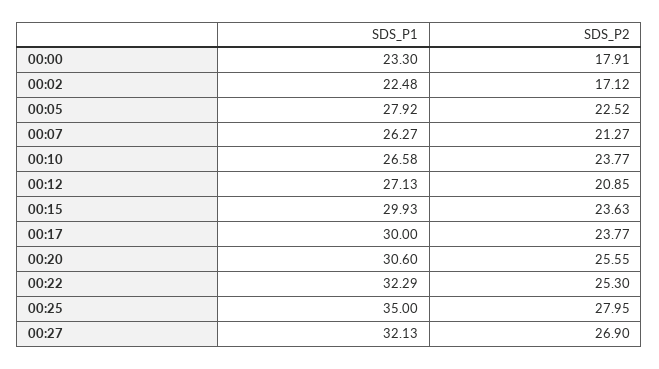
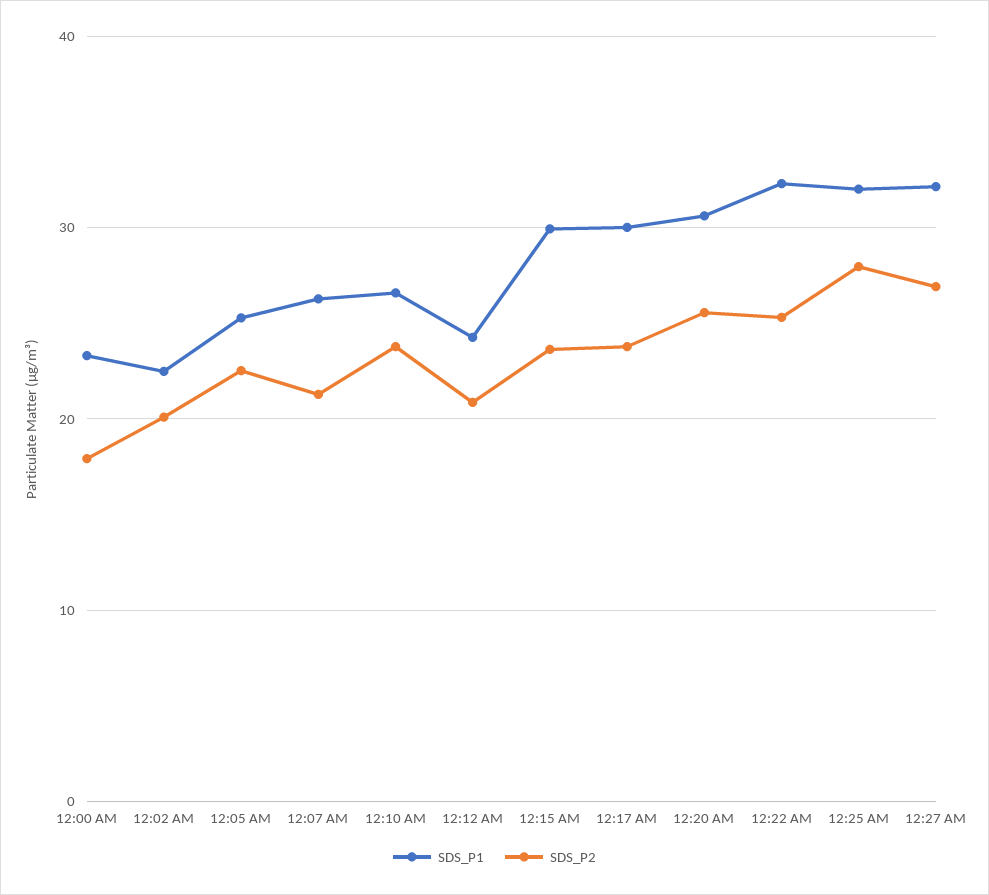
SDS_P2, 00:02: 17.12 -> 20
SDS_P1, 00:05: 27.92 -> 25
SDS_P1, 00:12: 27.13 -> 24
SDS_P1, 00:25: 35 -> 32

